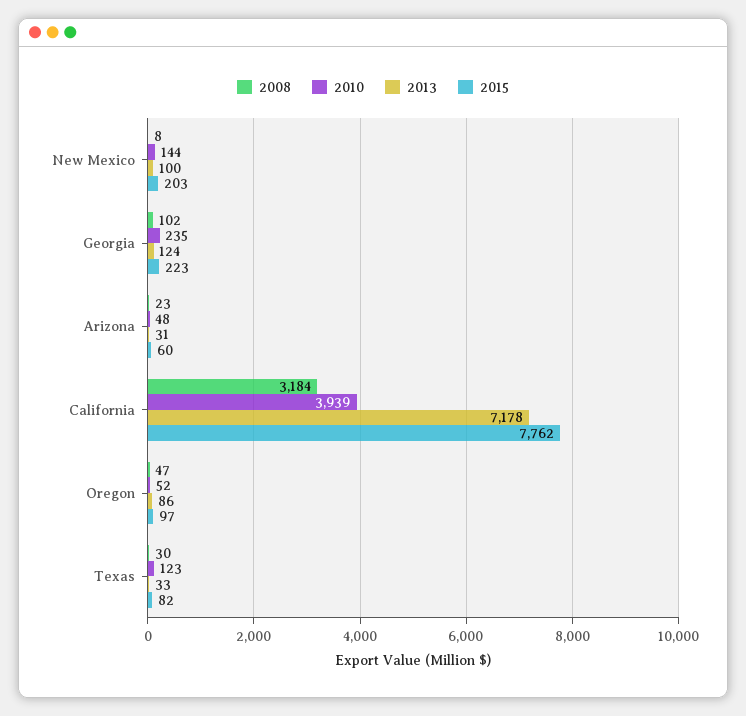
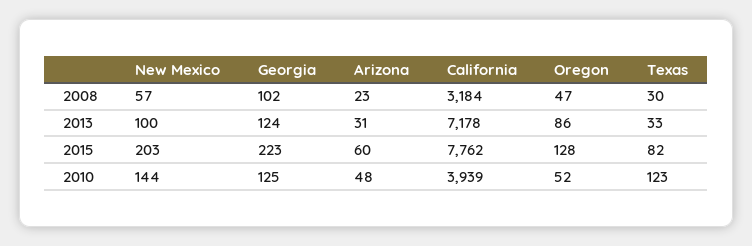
2008, New Mexico: 8 -> 57
2010, Georgia: 235 -> 125
2015, Oregon: 97 -> 128

